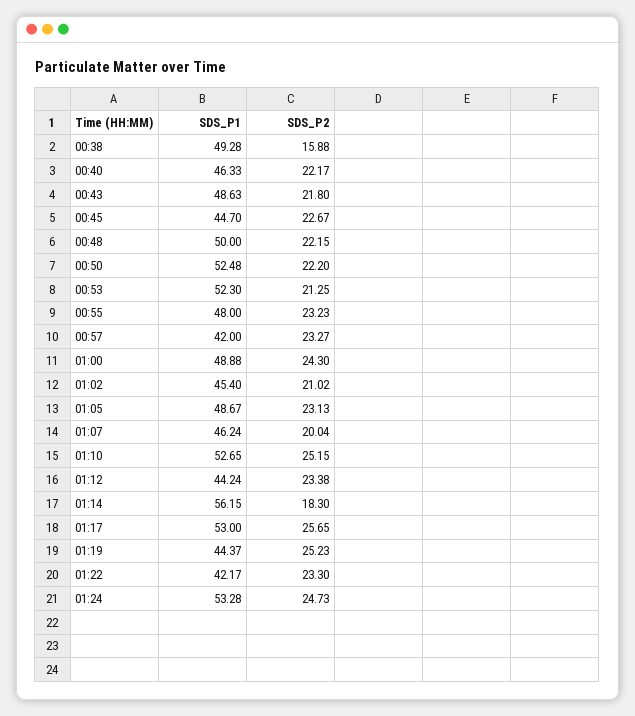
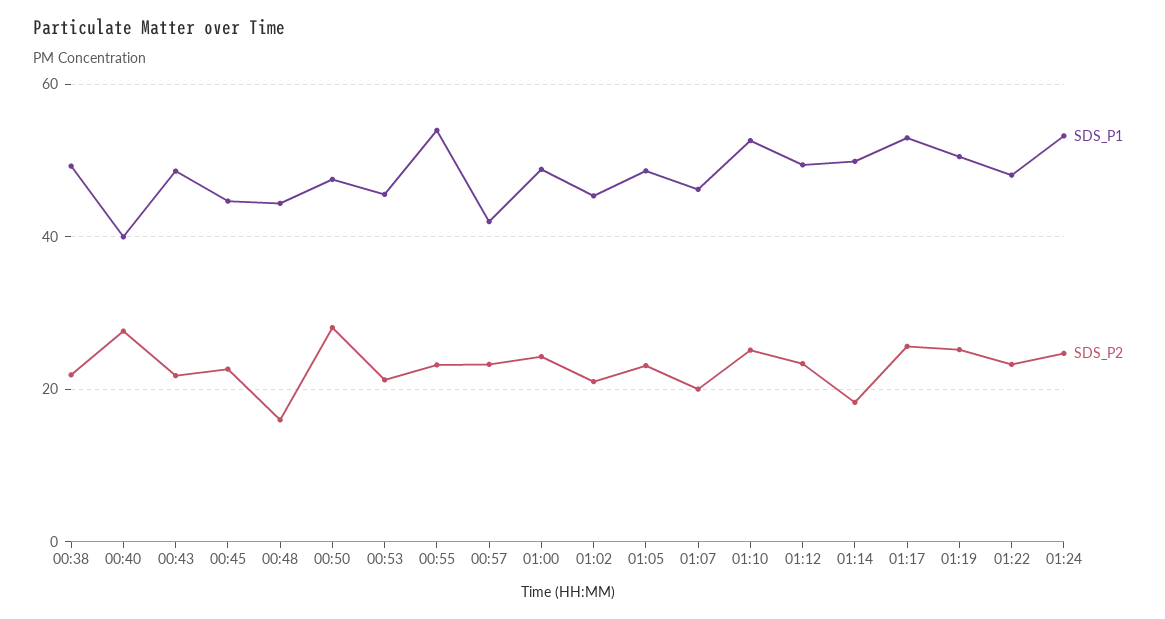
SDS_P2, 00:38: 15.88 -> 22
SDS_P1, 00:40: 46.33 -> 40
SDS_P2, 00:40: 22.17 -> 28
SDS_P1, 00:48: 50 -> 44
SDS_P2, 00:48: 22.15 -> 16
SDS_P1, 00:50: 52.48 -> 48
SDS_P2, 00:50: 22.2 -> 28
SDS_P1, 00:53: 52.3 -> 46
SDS_P1, 00:55: 48 -> 54
SDS_P1, 01:12: 44.24 -> 50
SDS_P1, 01:14: 56.15 -> 50
SDS_P1, 01:19: 44.37 -> 50
SDS_P1, 01:22: 42.17 -> 48

